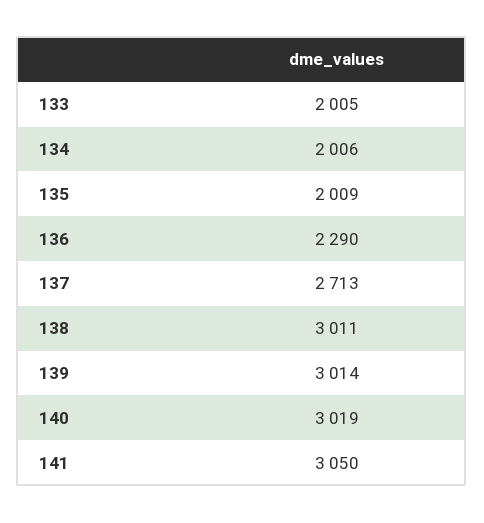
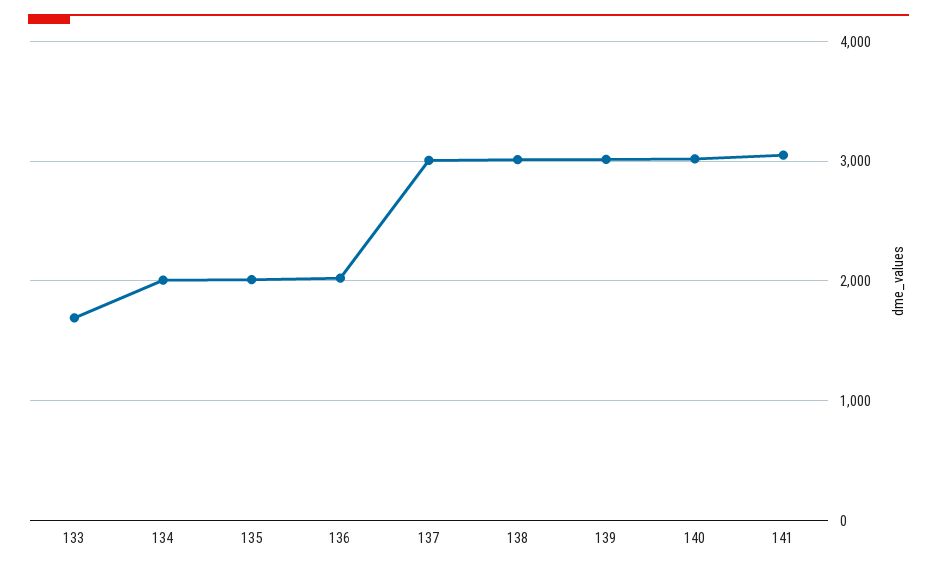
133: 2005 -> 1700
136: 2290 -> 2000
137: 2713 -> 3000

